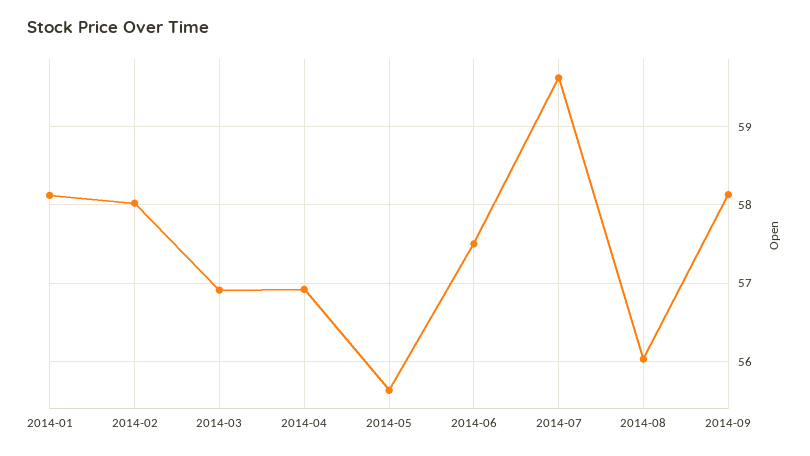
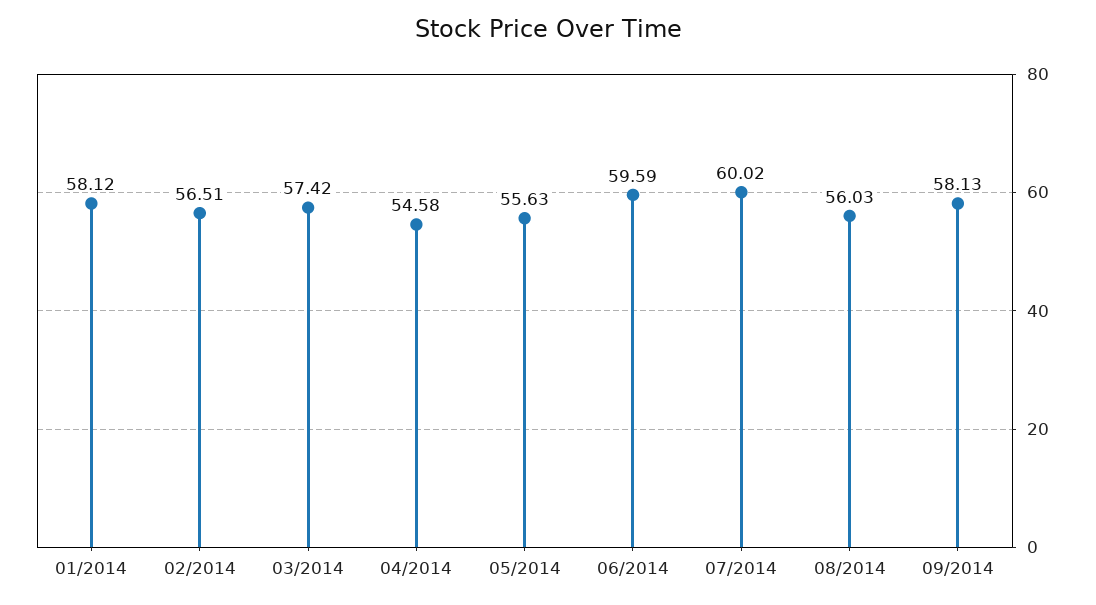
2014-02: 58 -> 56.51
2014-03: 56.9 -> 57.42
2014-04: 56.9 -> 54.58
2014-06: 57.5 -> 59.59
2014-07: 59.6 -> 60.02

